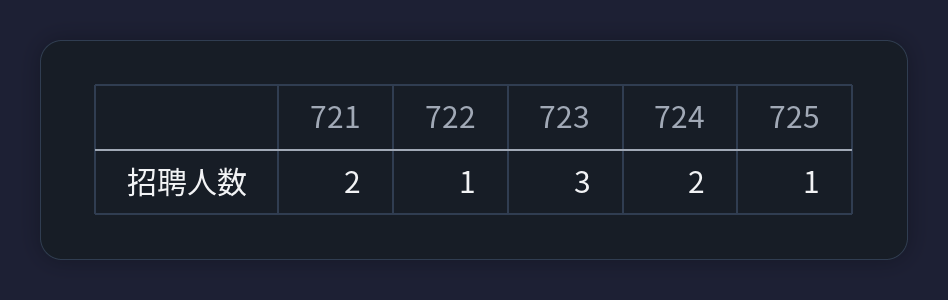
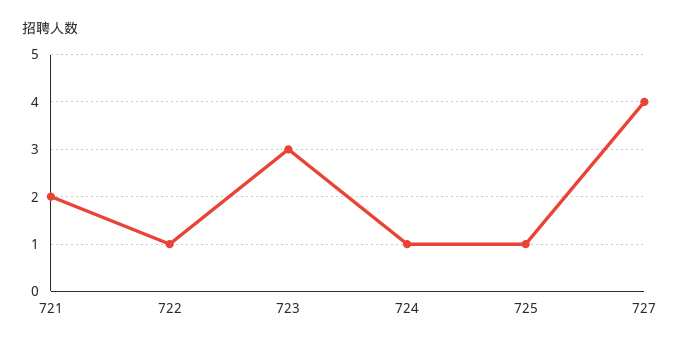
724: 2 -> 1
727: none -> 4

